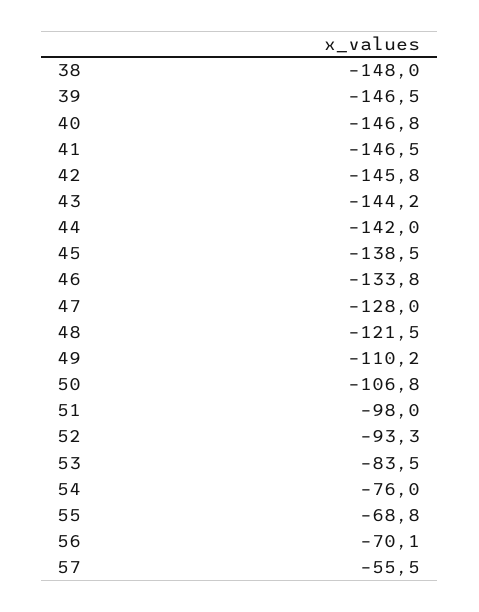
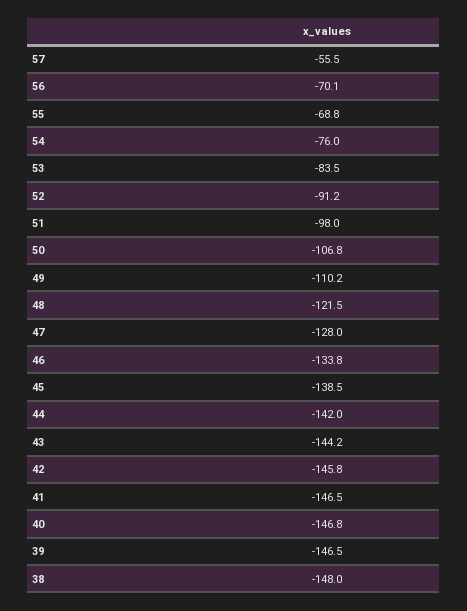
52: -93.3 -> -91.2

